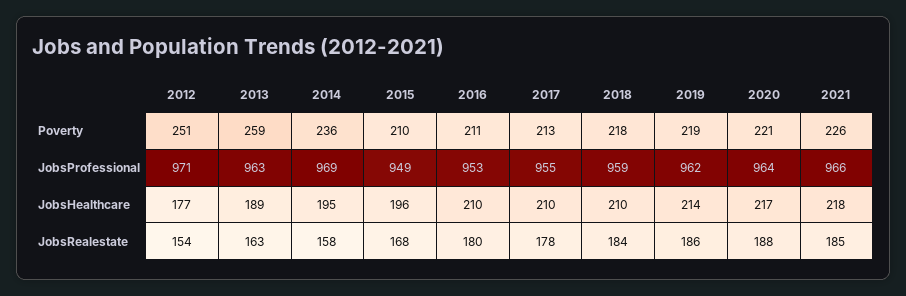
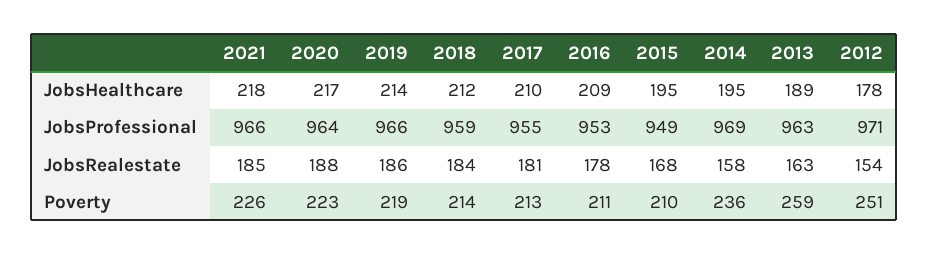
2018, Poverty: 218 -> 214
2020, Poverty: 221 -> 223
2019, JobsProfessional: 962 -> 966
2012, JobsHealthcare: 177 -> 178
2015, JobsHealthcare: 196 -> 195
2016, JobsHealthcare: 210 -> 209
2018, JobsHealthcare: 210 -> 212
2016, JobsRealestate: 180 -> 178
2017, JobsRealestate: 178 -> 181

